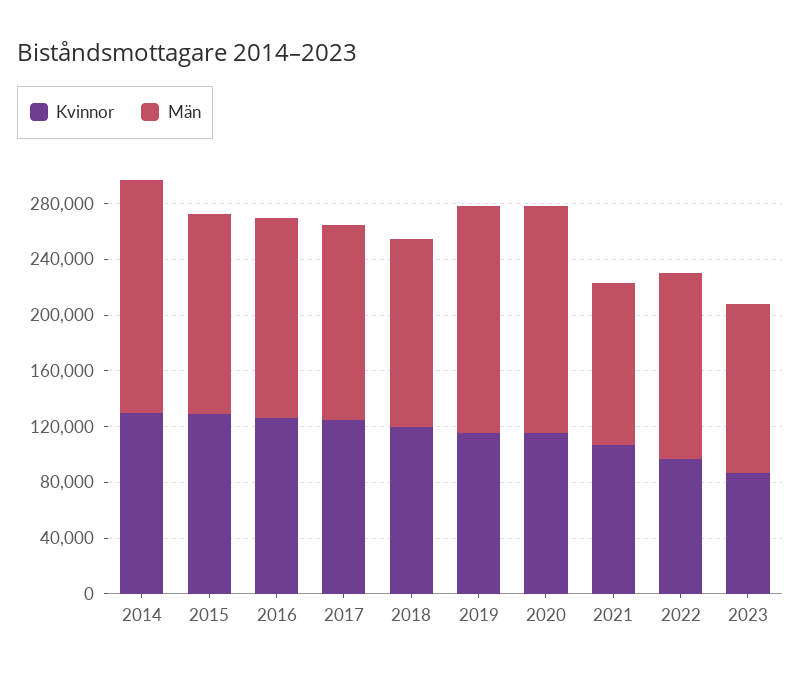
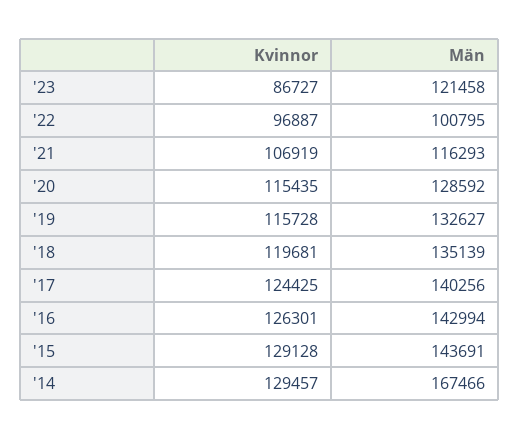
Män, 2019: 160000 -> 132627
Män, 2020: 160000 -> 128592
Män, 2022: 130000 -> 100795

